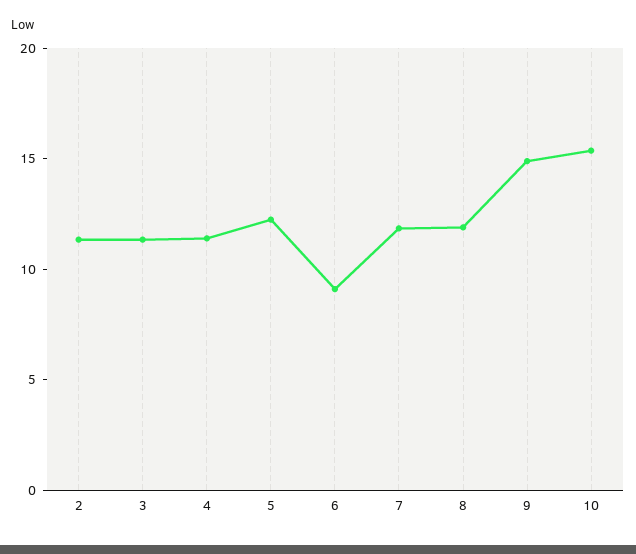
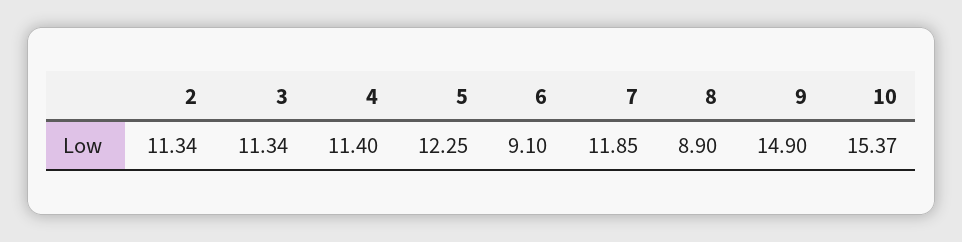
8: 12 -> 8.9

